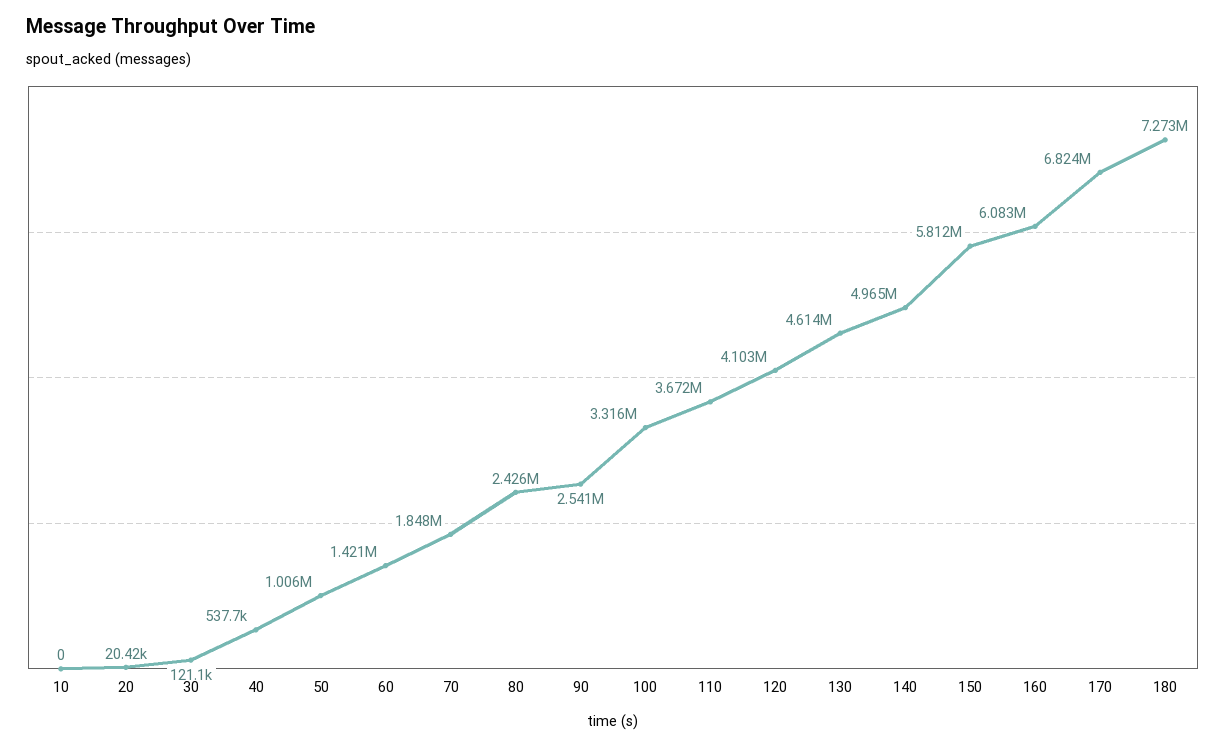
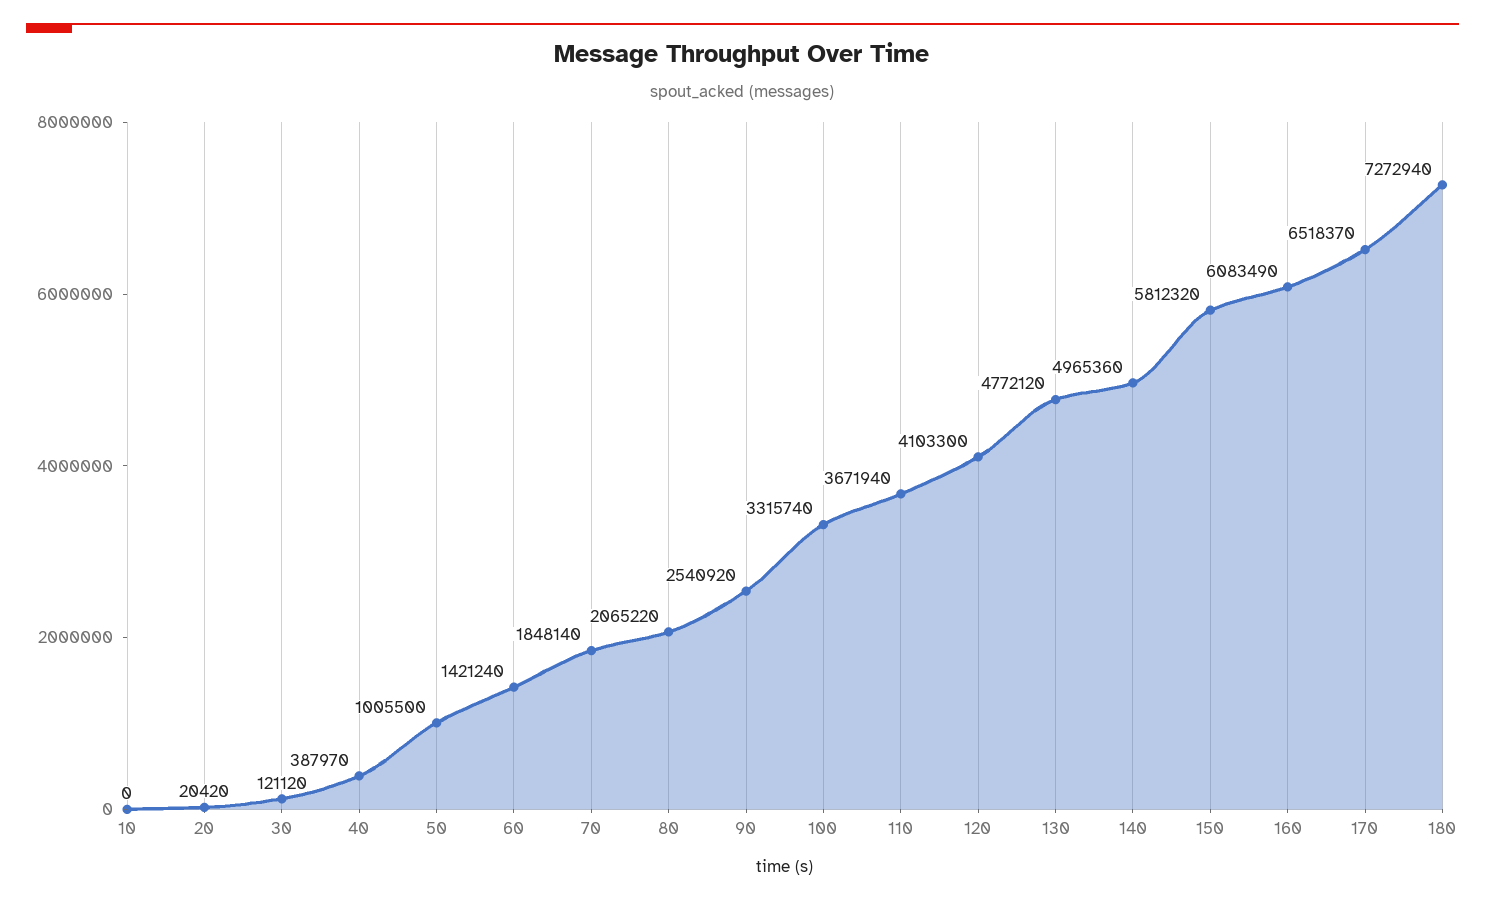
40: 537700 -> 387970
80: 2426000 -> 2065220
130: 4614000 -> 4772120
170: 6824000 -> 6518370

